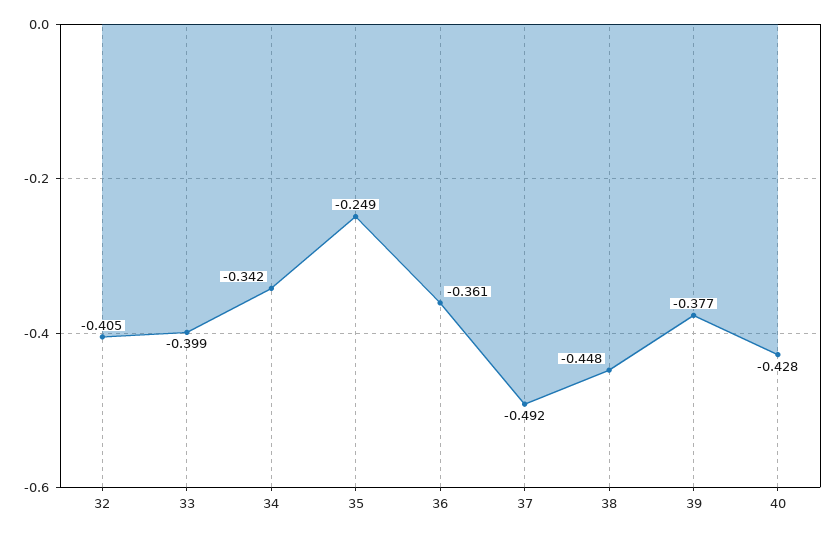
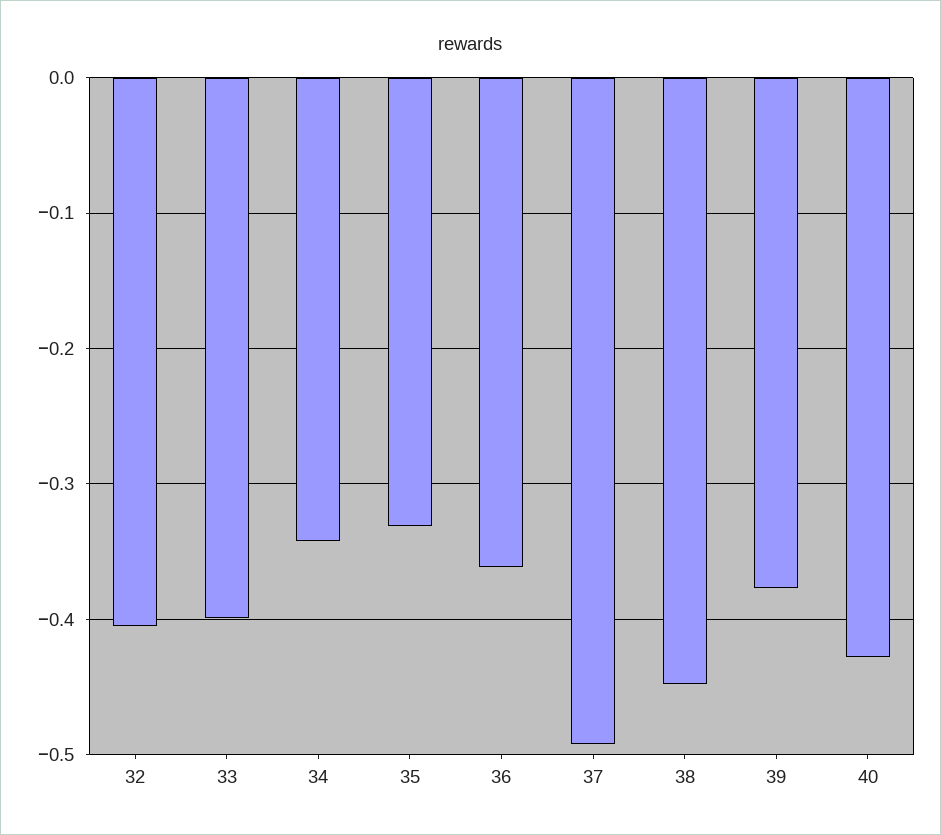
35: -0.249 -> -0.33

